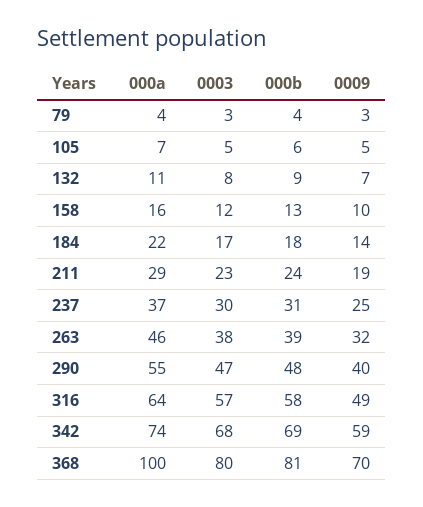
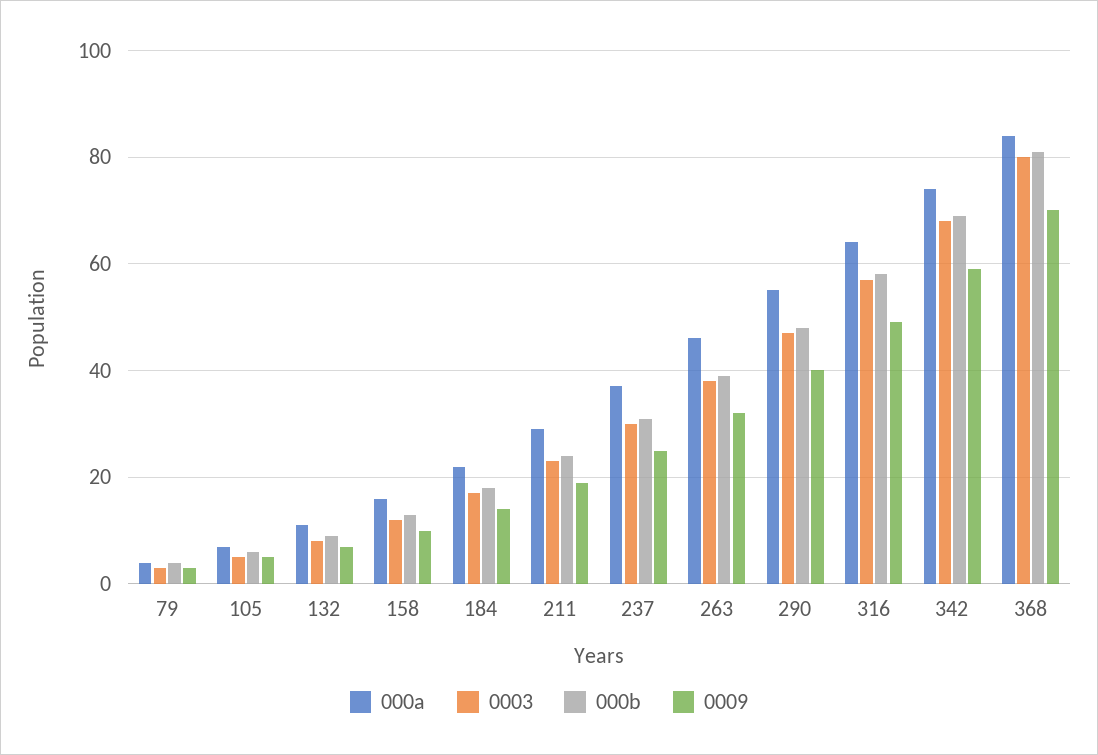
000a, 368: 100 -> 85

